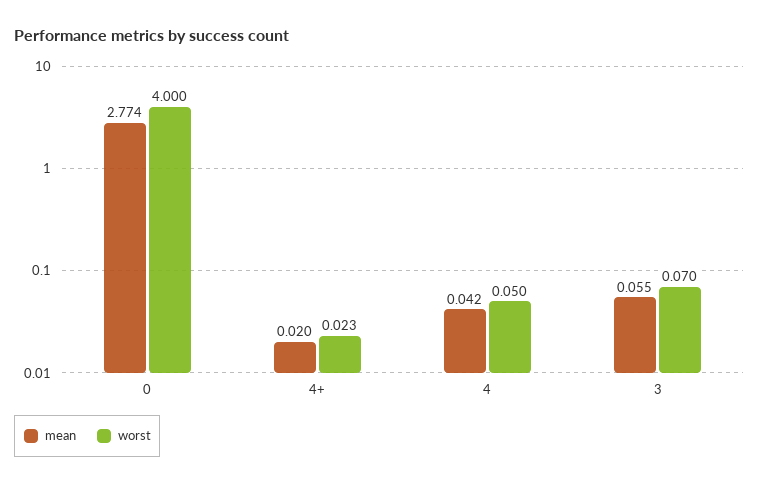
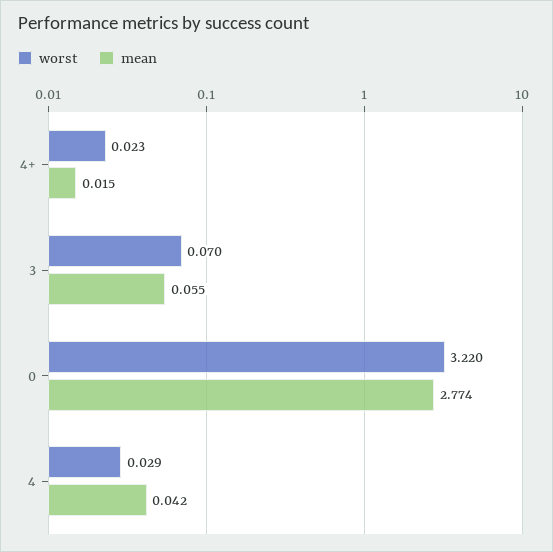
worst, 0: 4 -> 3.22
mean, 4+: 0.02 -> 0.015
worst, 4: 0.05 -> 0.029

